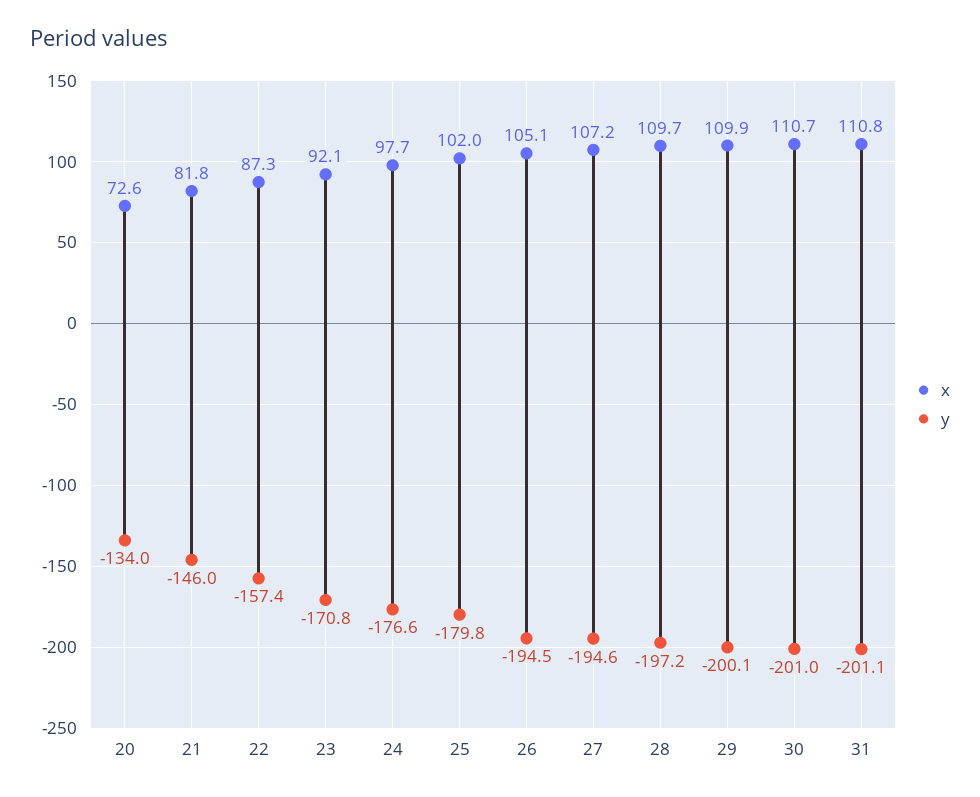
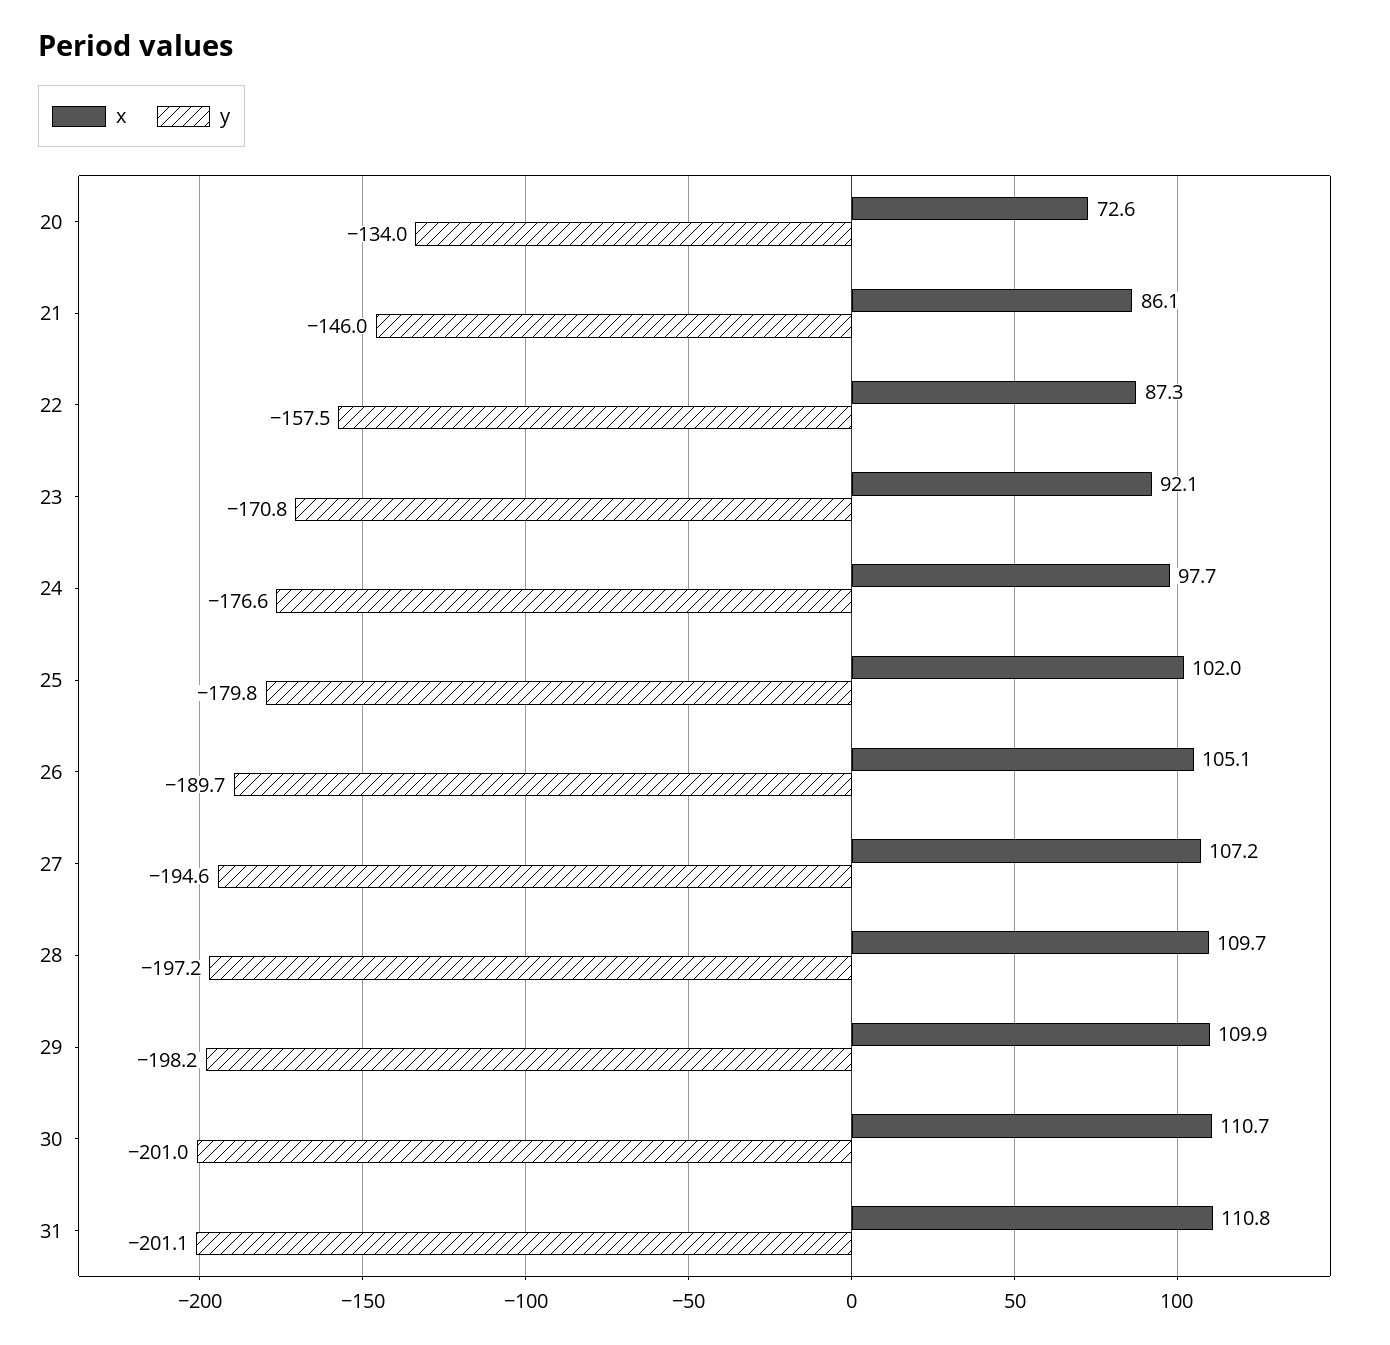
x, 21: 81.8 -> 86.1
y, 22: -157.4 -> -157.5
y, 26: -194.5 -> -189.7
y, 29: -200.1 -> -198.2

